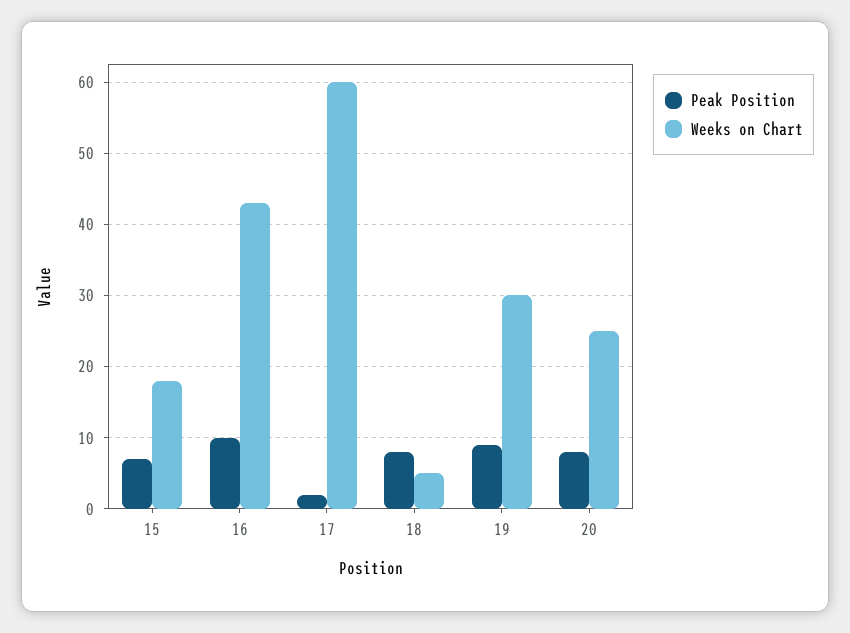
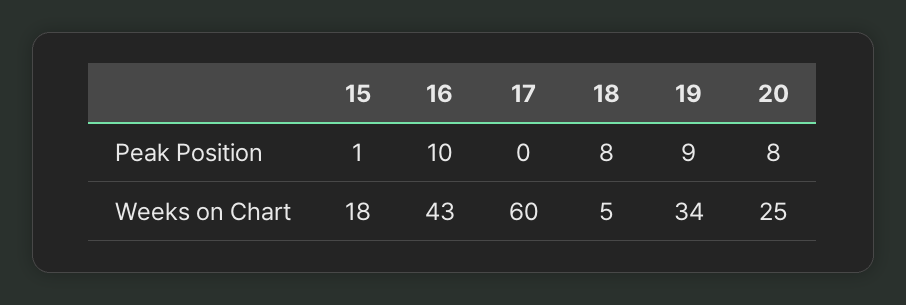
Peak Position, 15: 7 -> 1
Peak Position, 17: 2 -> 0
Weeks on Chart, 19: 30 -> 34

